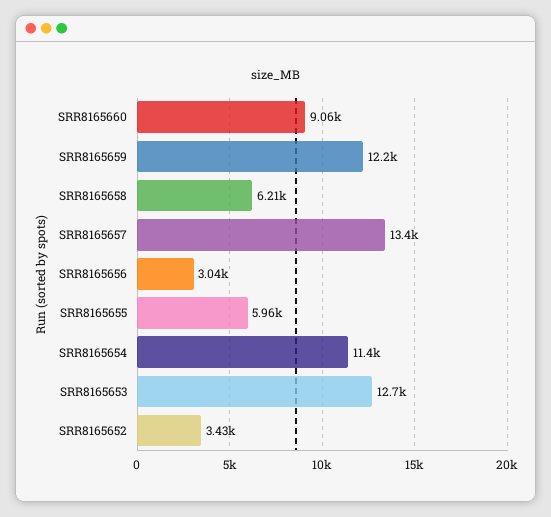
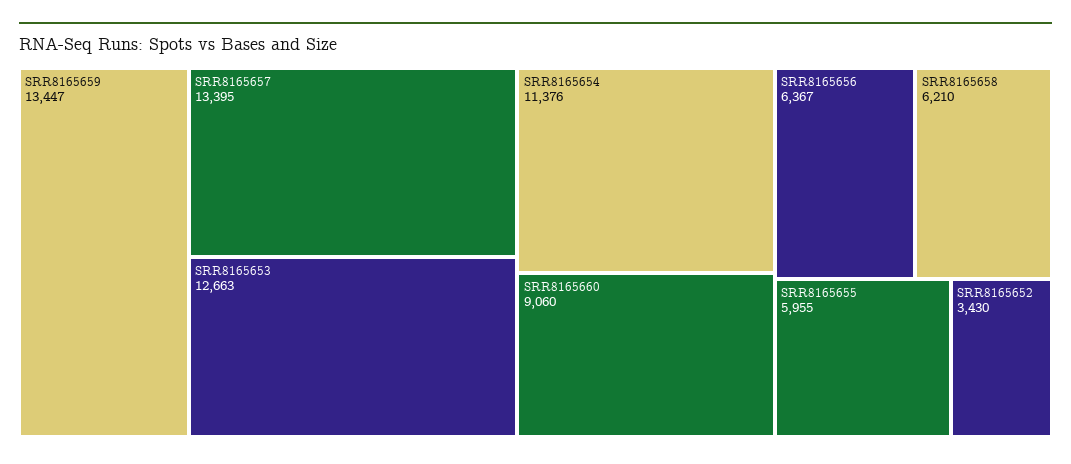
SRR8165659: 12200 -> 13447
SRR8165656: 3040 -> 6367

